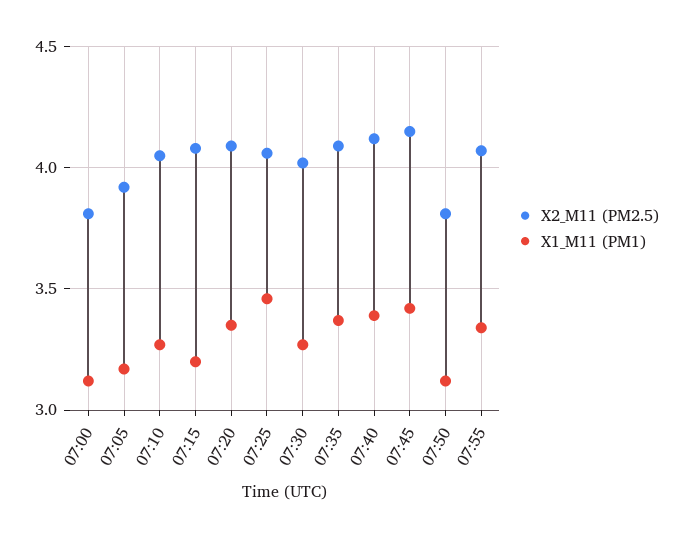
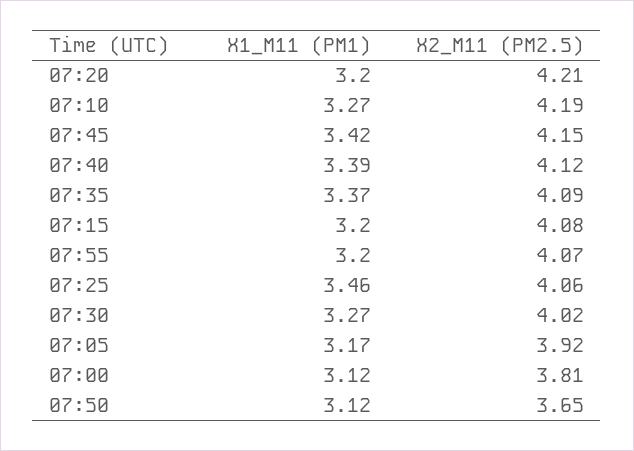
X2_M11 (PM2.5), 07:10: 4.05 -> 4.19
X2_M11 (PM2.5), 07:20: 4.1 -> 4.21
X1_M11 (PM1), 07:20: 3.35 -> 3.2
X2_M11 (PM2.5), 07:50: 3.8 -> 3.65
X1_M11 (PM1), 07:55: 3.35 -> 3.2

